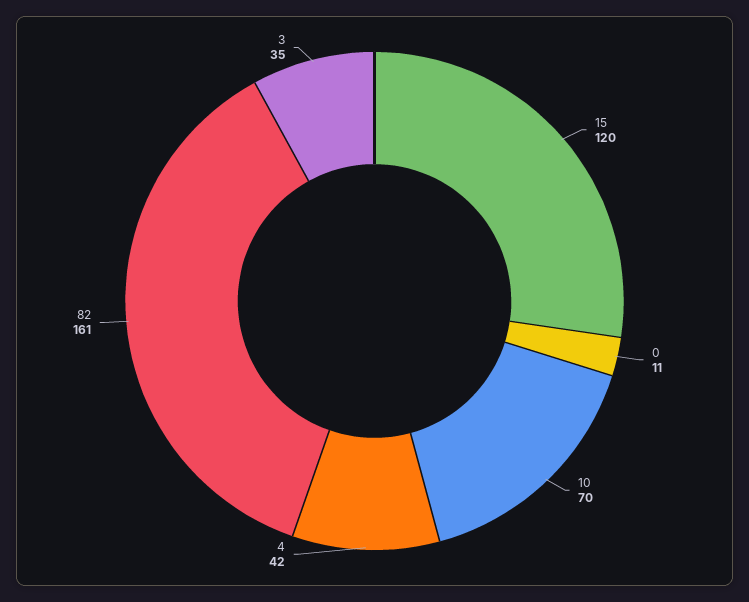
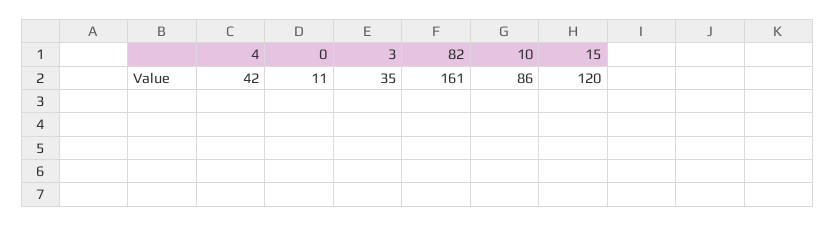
10: 70 -> 86

